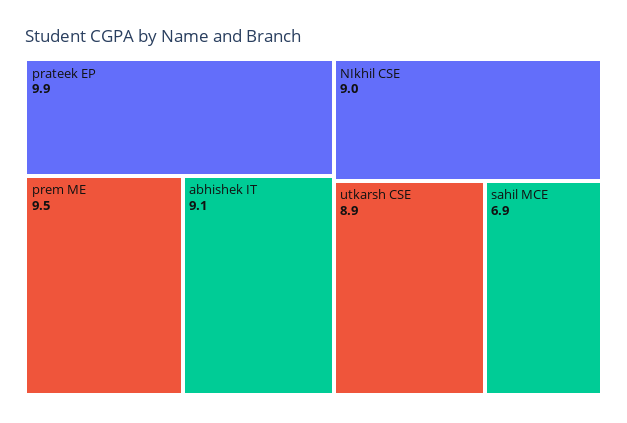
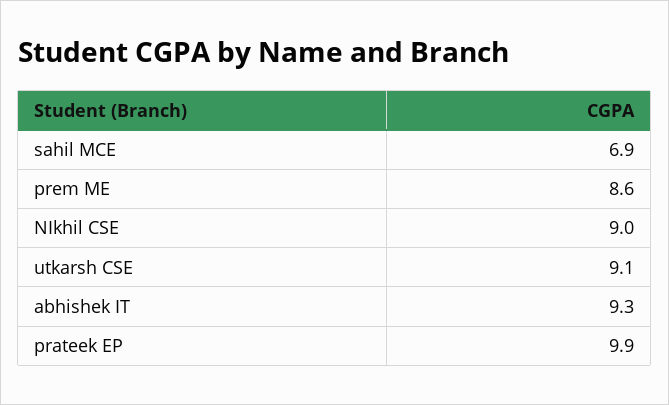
prem ME: 9.5 -> 8.6
abhishek IT: 9.1 -> 9.3
utkarsh CSE: 8.9 -> 9.1

